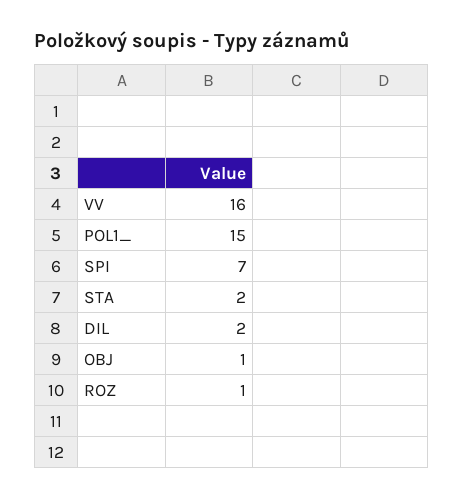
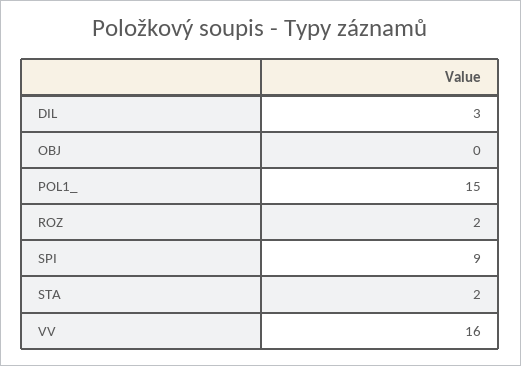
SPI: 7 -> 9
DIL: 2 -> 3
OBJ: 1 -> 0
ROZ: 1 -> 2

